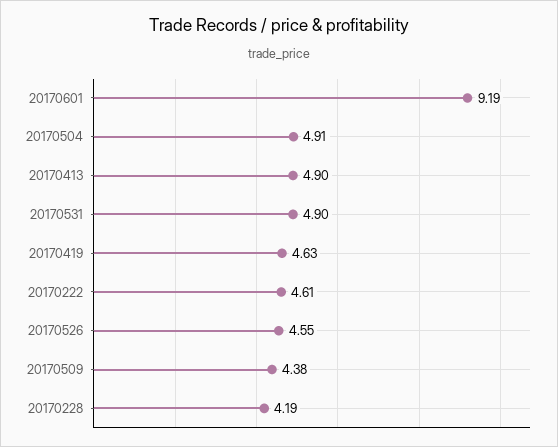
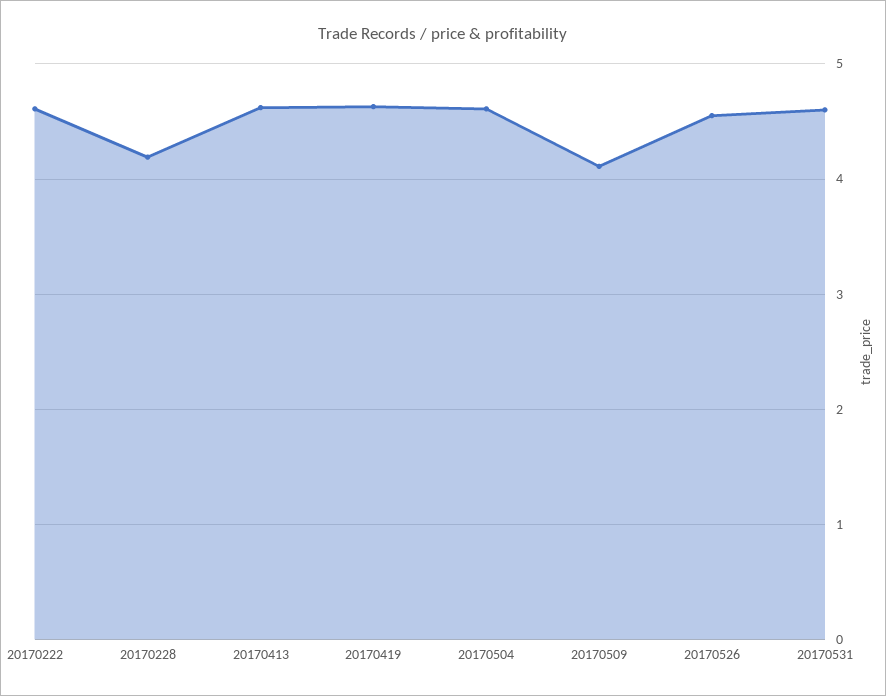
20170601: 9.19 -> none
20170504: 4.91 -> 4.6
20170413: 4.9 -> 4.6
20170531: 4.9 -> 4.6
20170509: 4.38 -> 4.1

